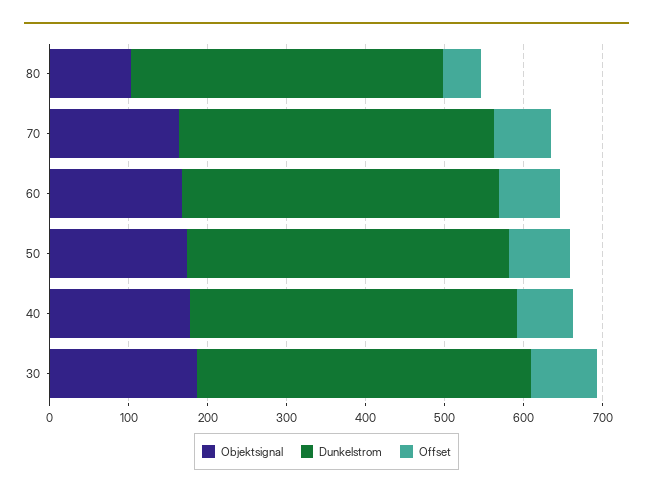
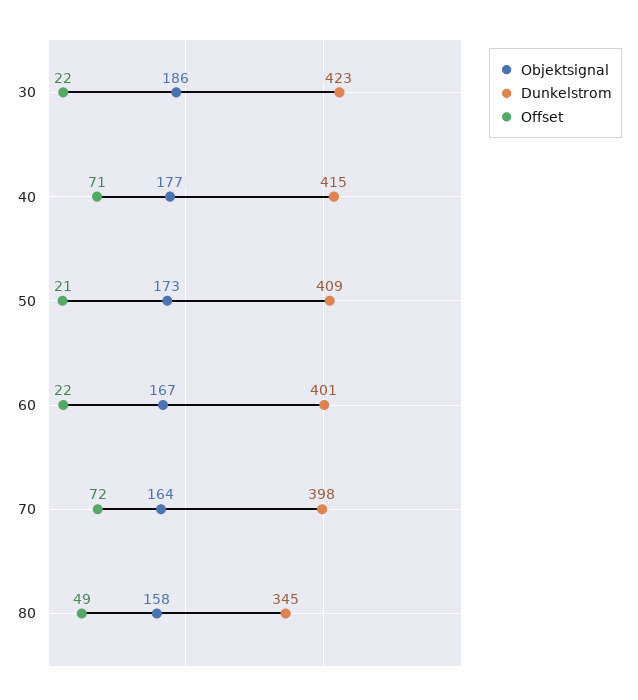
Objektsignal, 80: 100 -> 158
Dunkelstrom, 80: 400 -> 345
Offset, 60: 80 -> 22
Offset, 50: 80 -> 21
Offset, 30: 80 -> 22

